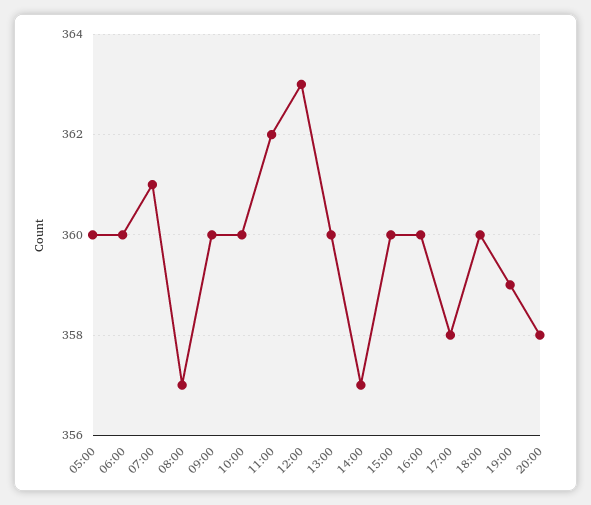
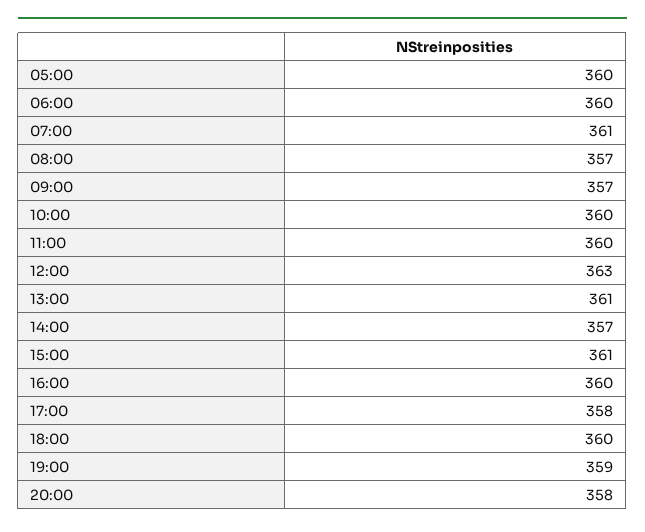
09:00: 360 -> 357
11:00: 362 -> 360
13:00: 360 -> 361
15:00: 360 -> 361

